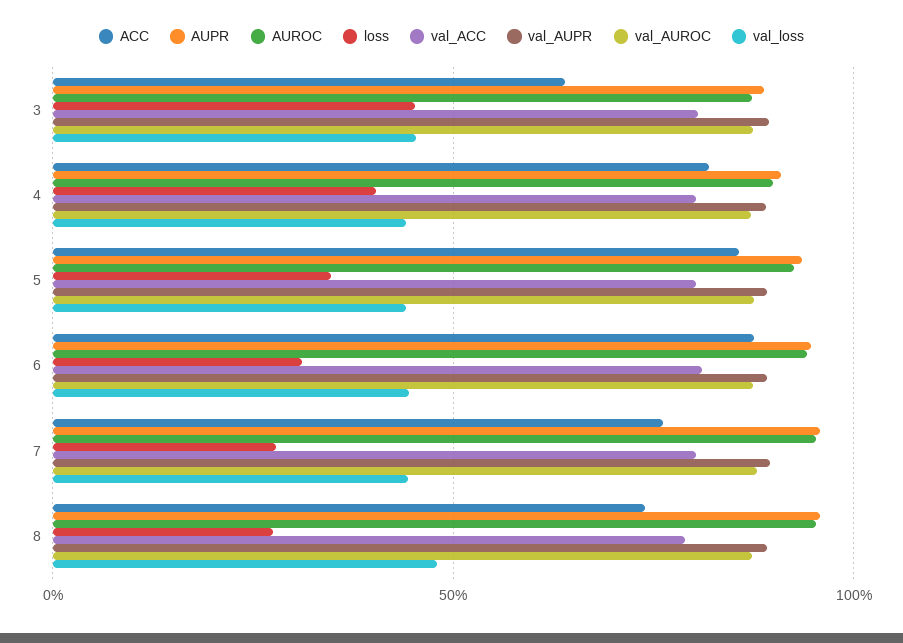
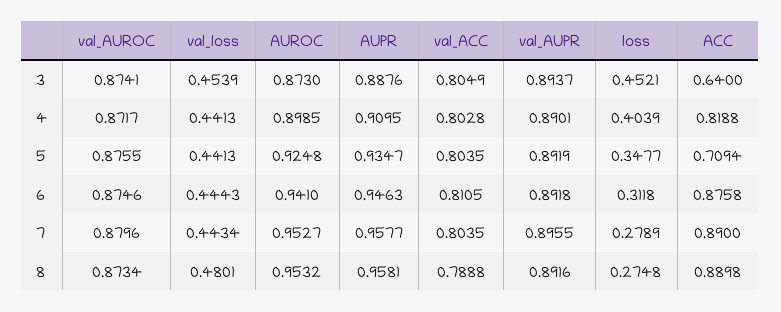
ACC, 5: 0.85 -> 0.7094
ACC, 7: 0.75 -> 0.89
ACC, 8: 0.75 -> 0.8898

